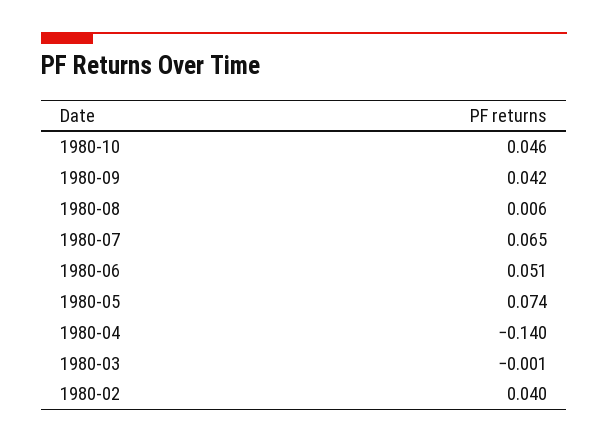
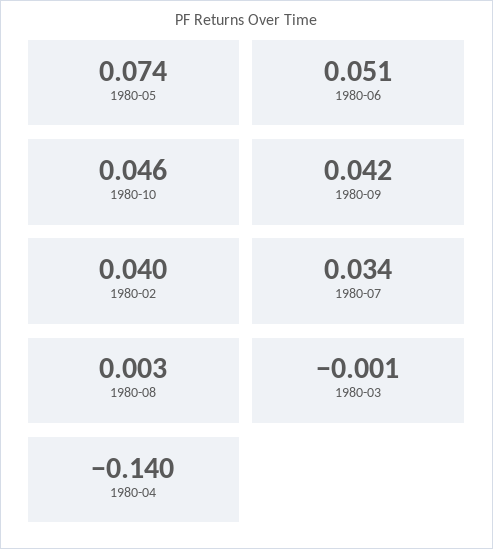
1980-08: 0.006 -> 0.003
1980-07: 0.065 -> 0.034

